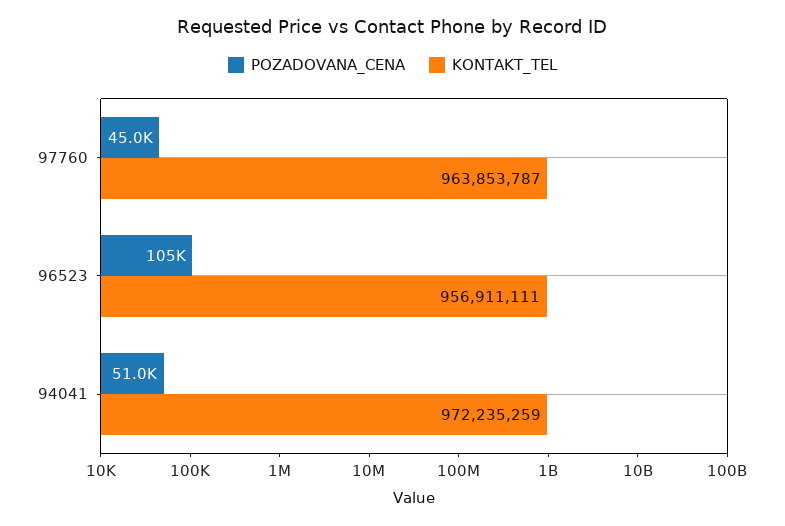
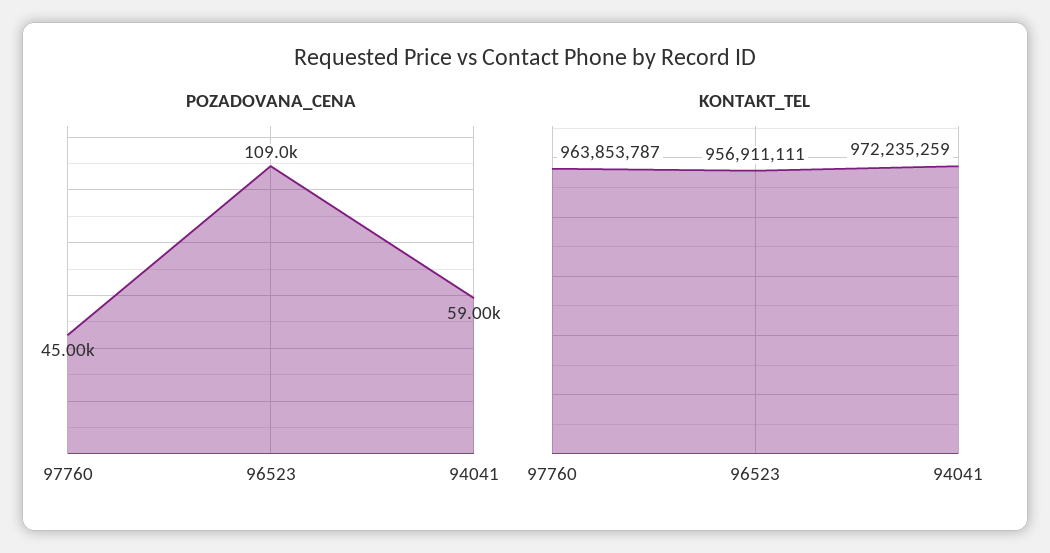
POZADOVANA_CENA, 96523: 105000 -> 109000
POZADOVANA_CENA, 94041: 51000 -> 59000

